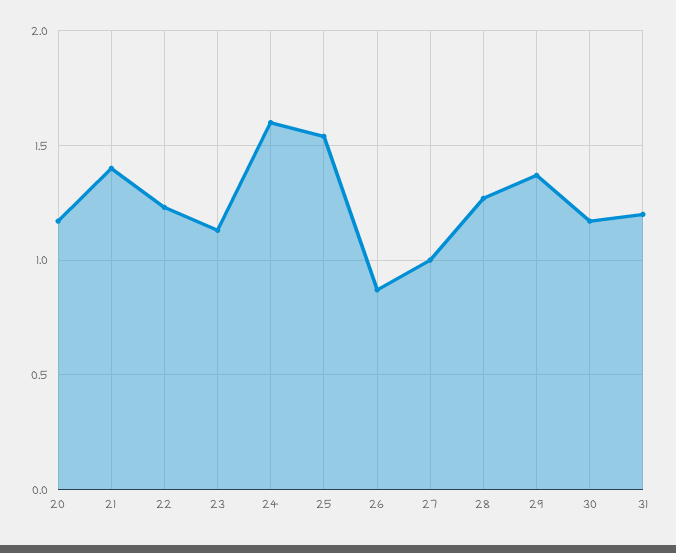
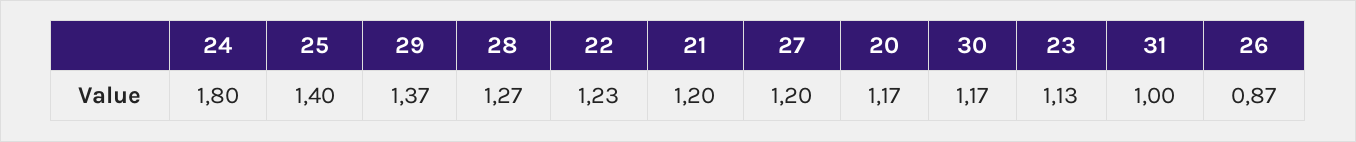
21: 1.4 -> 1.2
24: 1.6 -> 1.8
25: 1.55 -> 1.4
27: 1 -> 1.2
31: 1.2 -> 1

